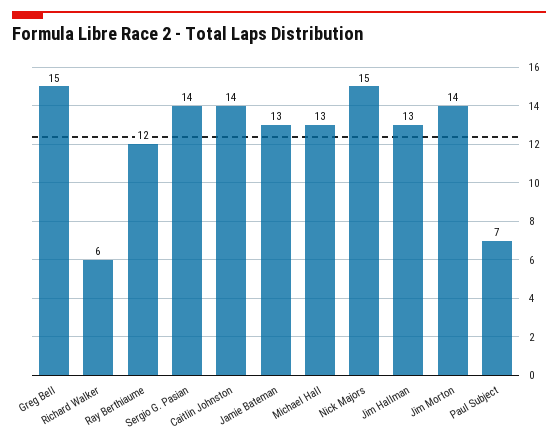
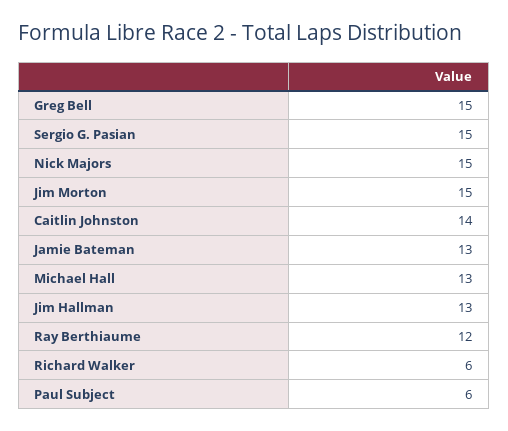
Sergio G. Pasian: 14 -> 15
Jim Morton: 14 -> 15
Paul Subject: 7 -> 6

